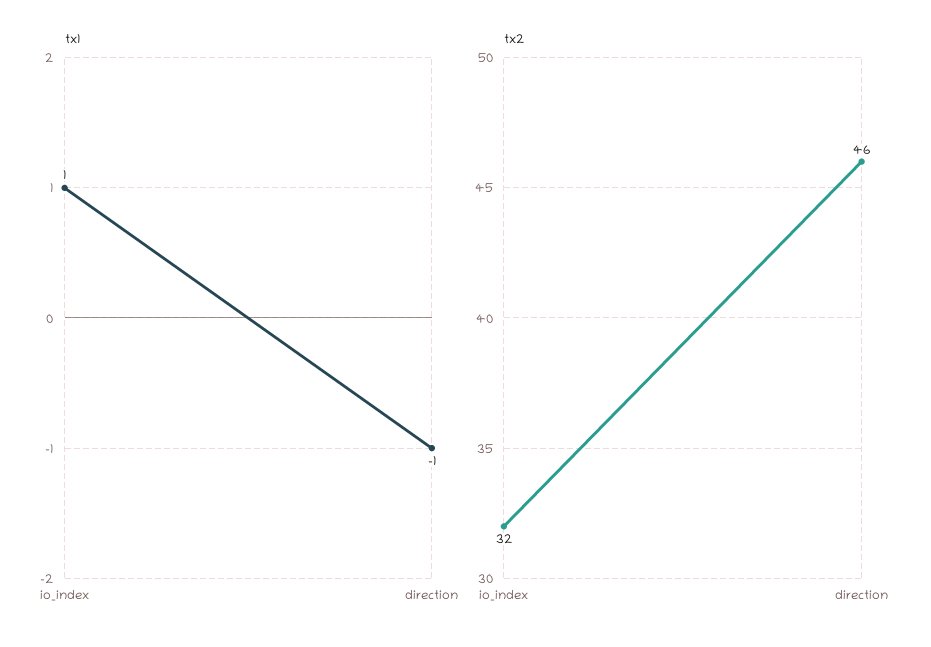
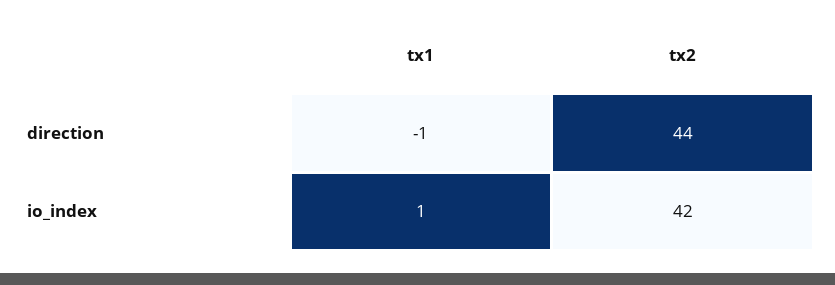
tx2, io_index: 32 -> 42
tx2, direction: 46 -> 44

